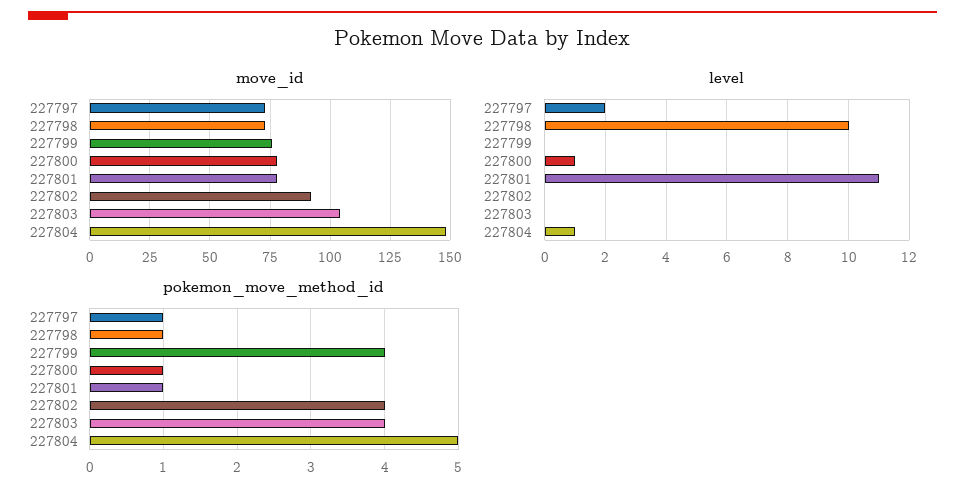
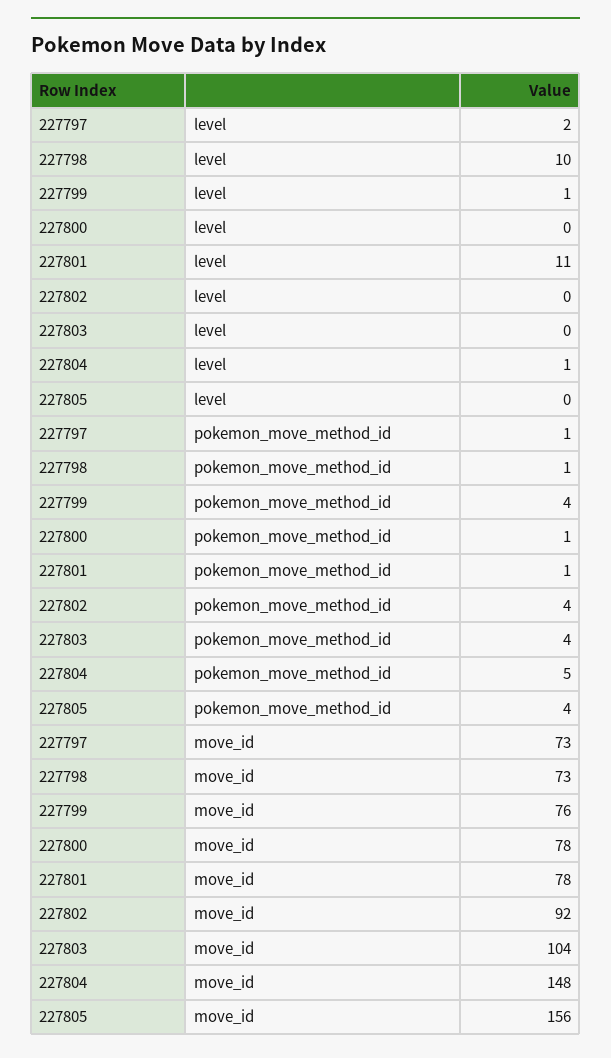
level, 227799: 0 -> 1
level, 227800: 1 -> 0
level, 227805: none -> 0
pokemon_move_method_id, 227805: none -> 4
move_id, 227805: none -> 156

